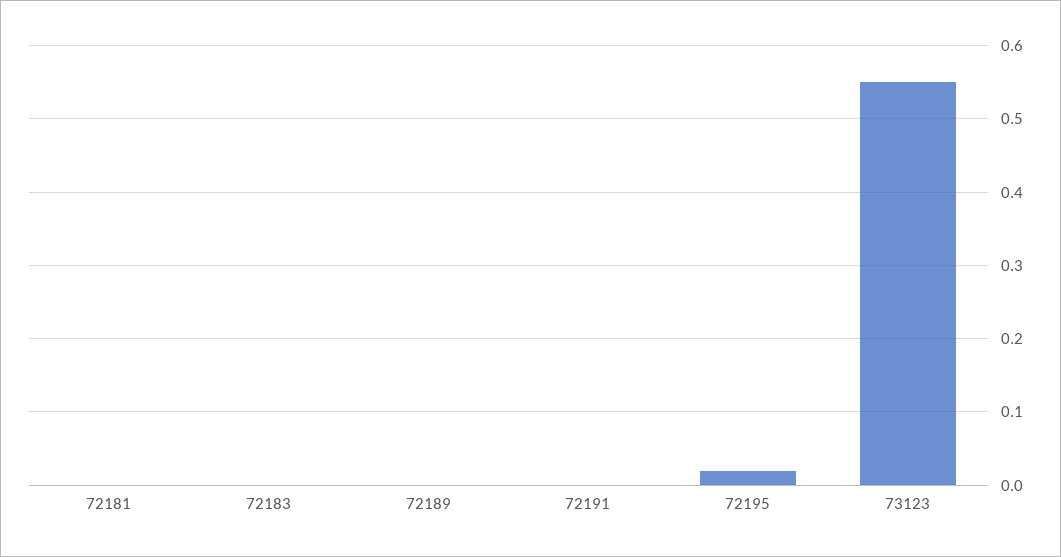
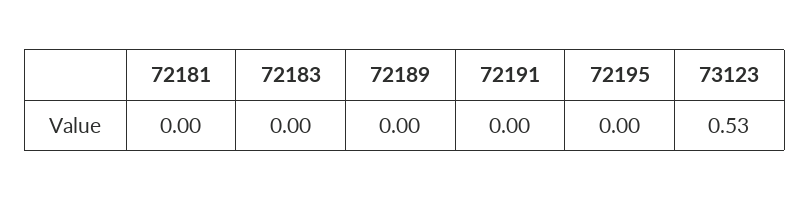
72195: 0.02 -> 0
73123: 0.55 -> 0.53

